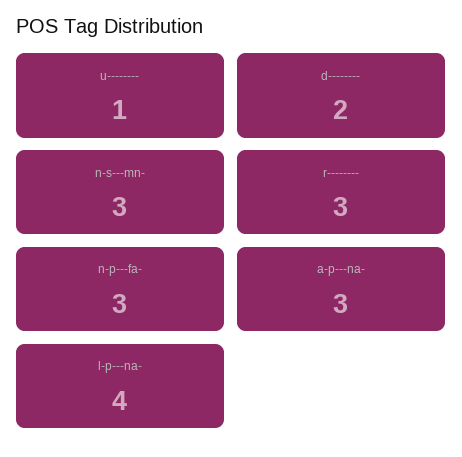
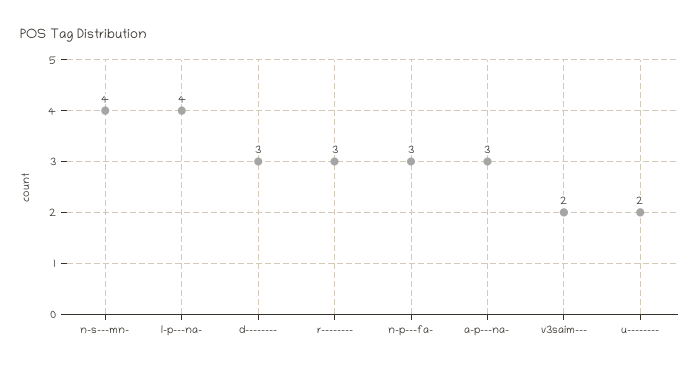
u--------: 1 -> 2
d--------: 2 -> 3
n-s---mn-: 3 -> 4
v3saim---: none -> 2

